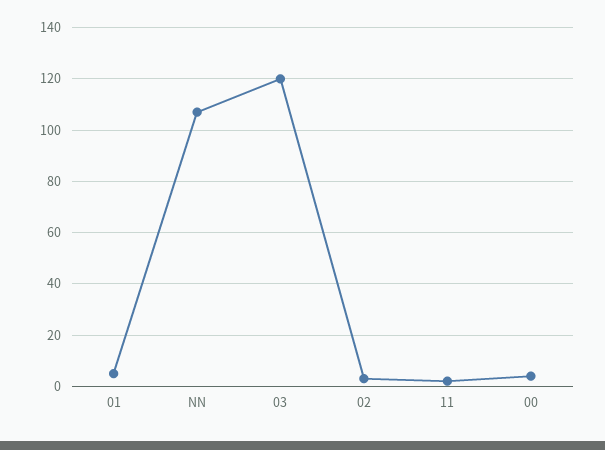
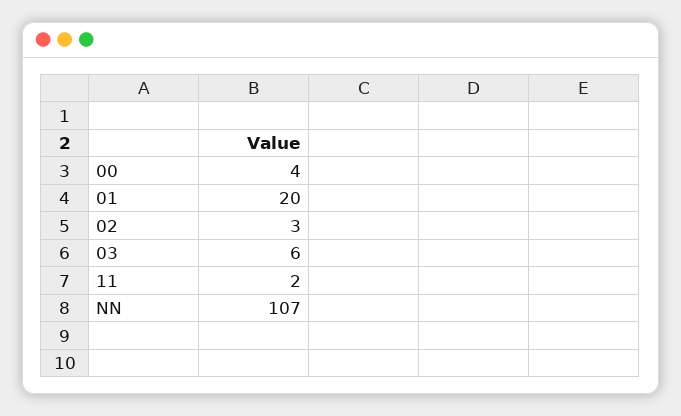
01: 5 -> 20
03: 120 -> 6

